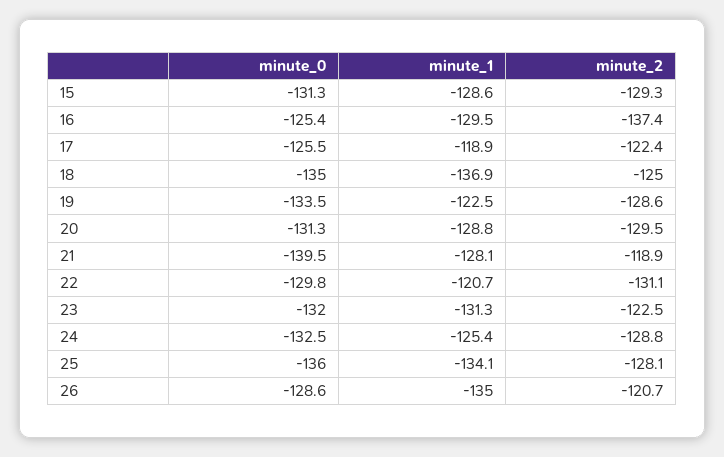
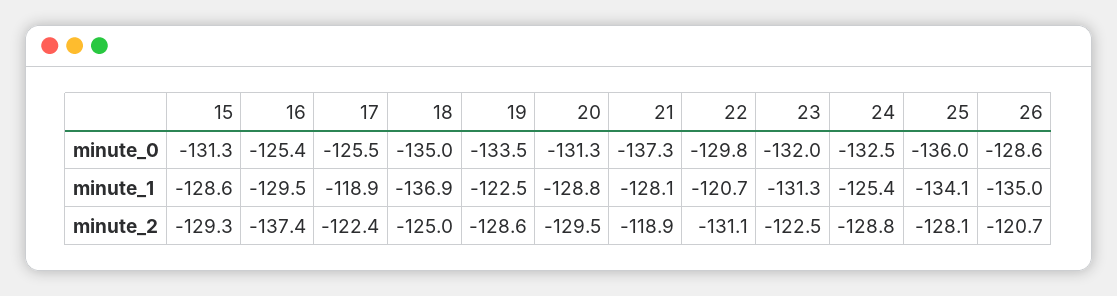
minute_0, 21: -139.5 -> -137.3

